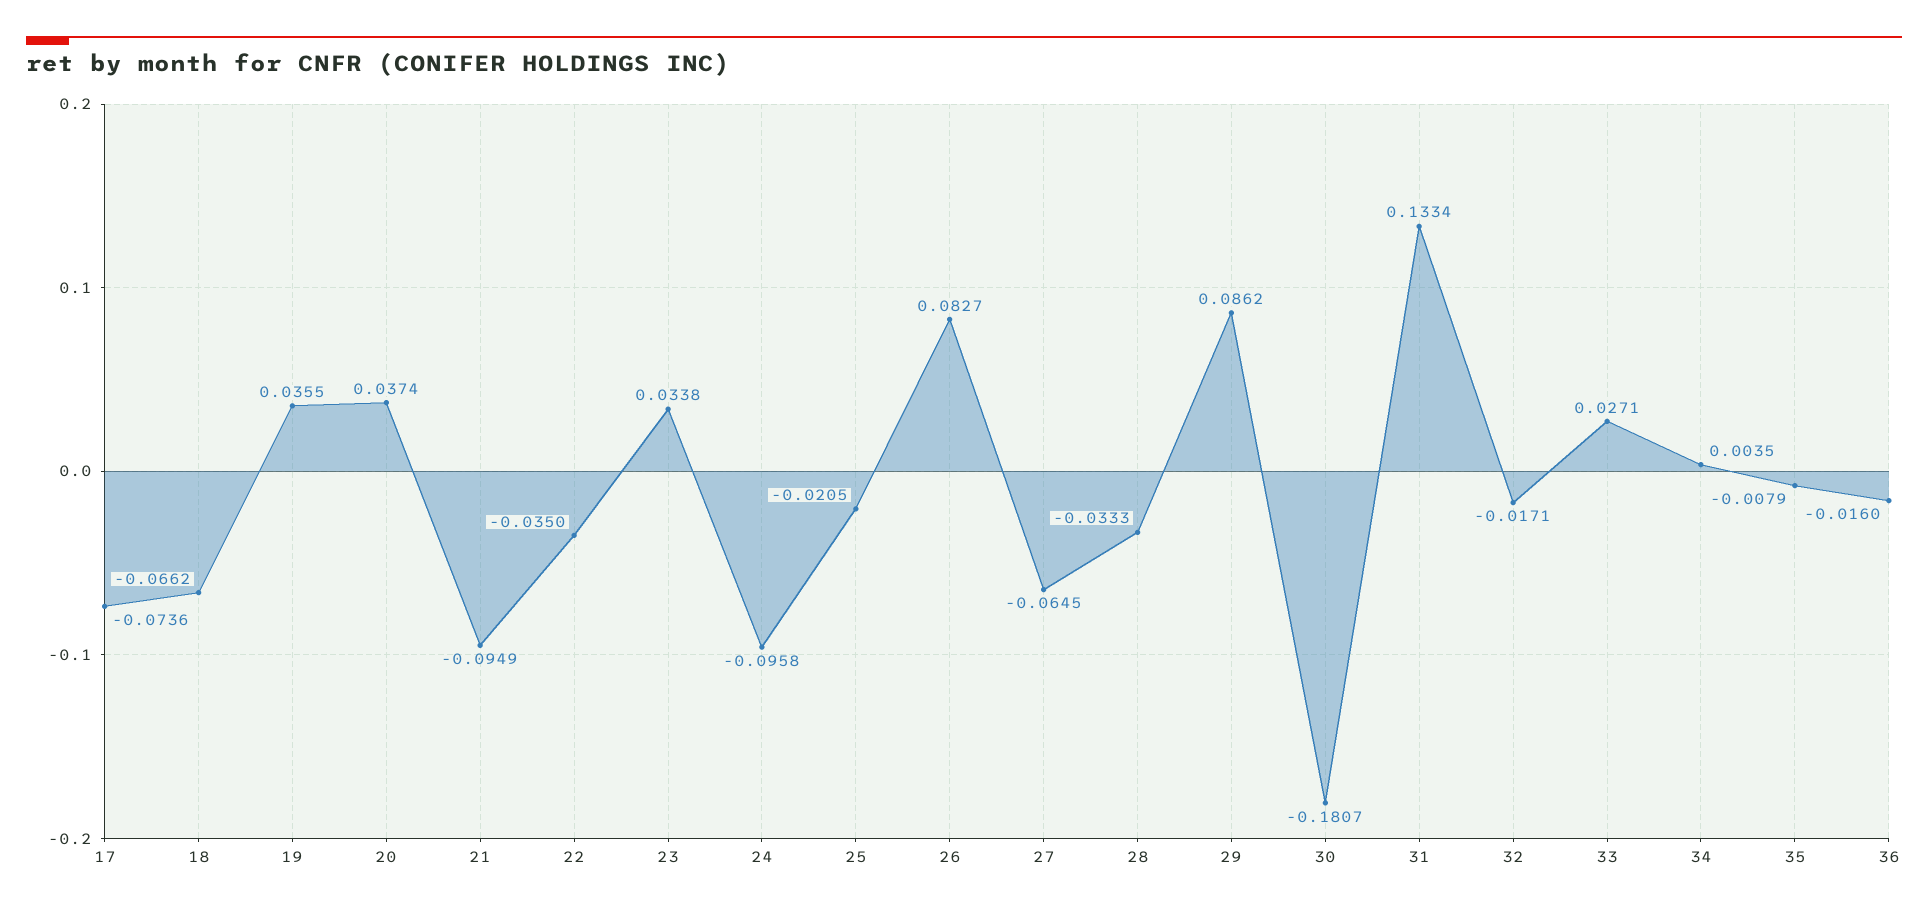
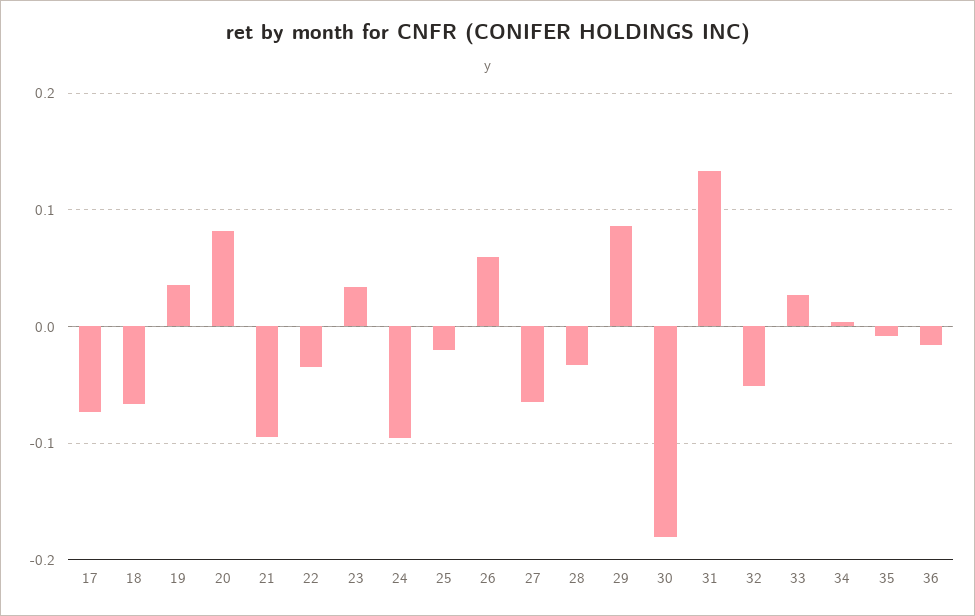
20: 0.0374 -> 0.08
26: 0.0827 -> 0.06
32: -0.0171 -> -0.05

